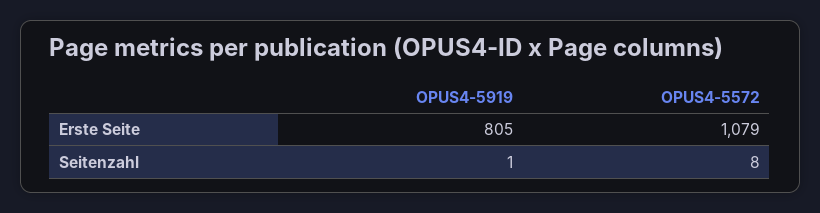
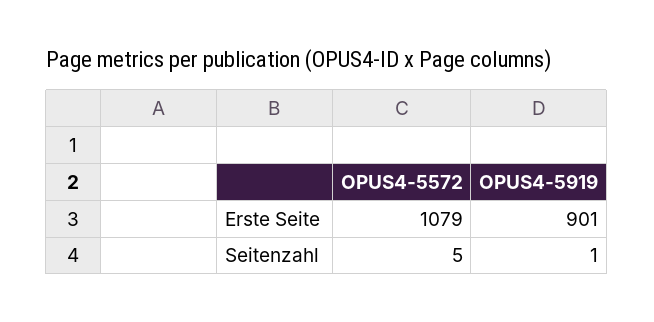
OPUS4-5919, Erste Seite: 805 -> 901
OPUS4-5572, Seitenzahl: 8 -> 5

